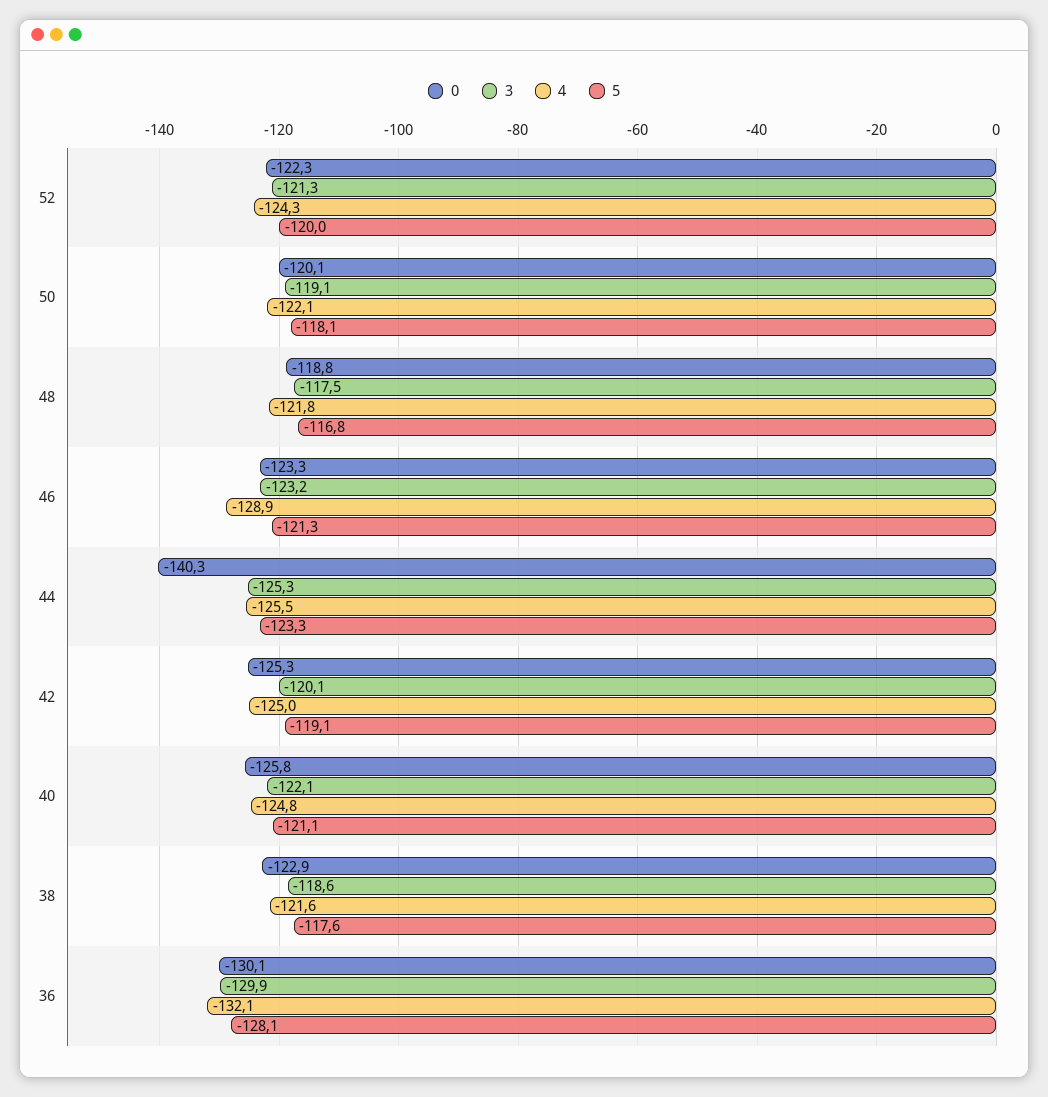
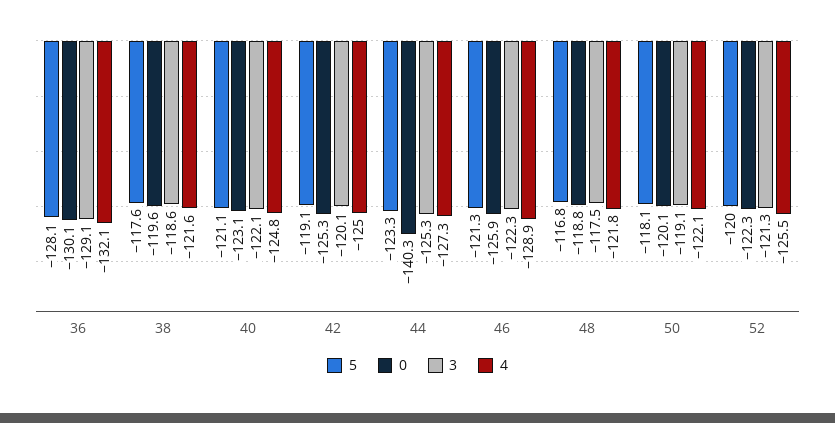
4, 52: -124.3 -> -125.5
0, 46: -123.3 -> -125.9
3, 46: -123.2 -> -122.3
4, 44: -125.5 -> -127.3
0, 40: -125.8 -> -123.1
0, 38: -122.9 -> -119.6
3, 36: -129.9 -> -129.1

